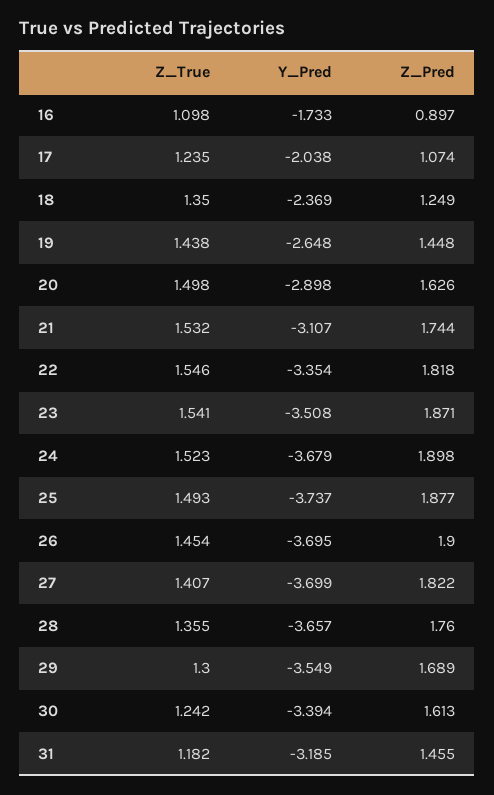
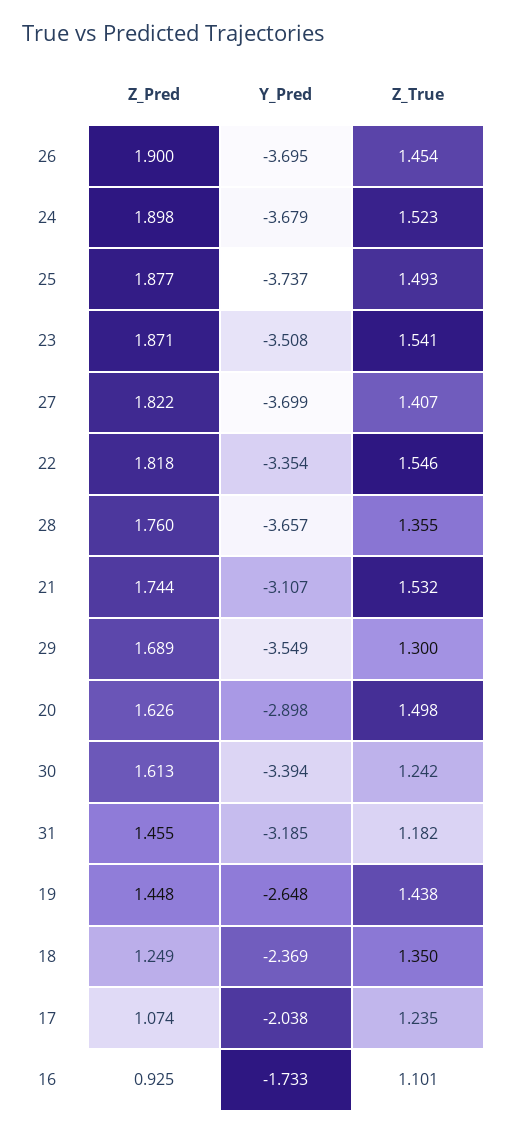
Z_True, 16: 1.098 -> 1.101
Z_Pred, 16: 0.897 -> 0.925

